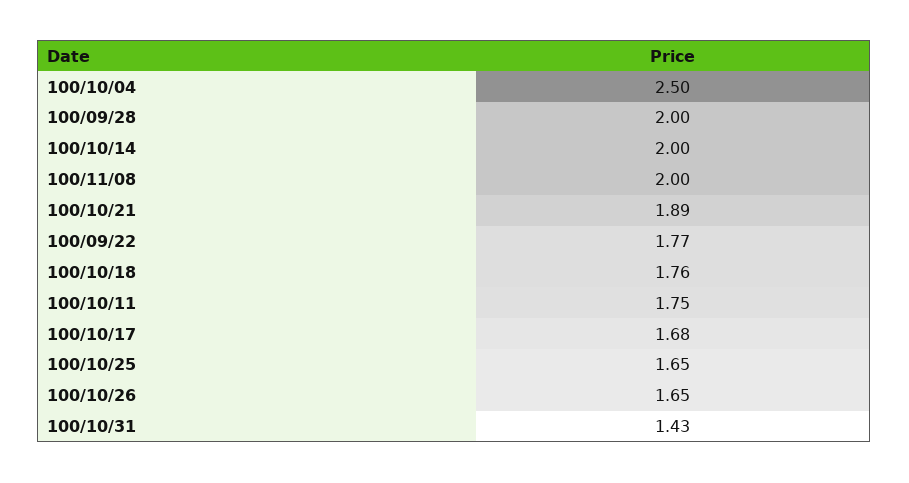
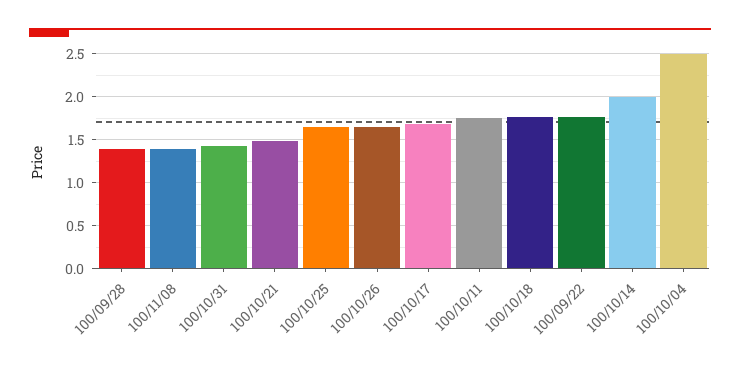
100/09/28: 2 -> 1.4
100/11/08: 2 -> 1.4
100/10/21: 1.89 -> 1.5

